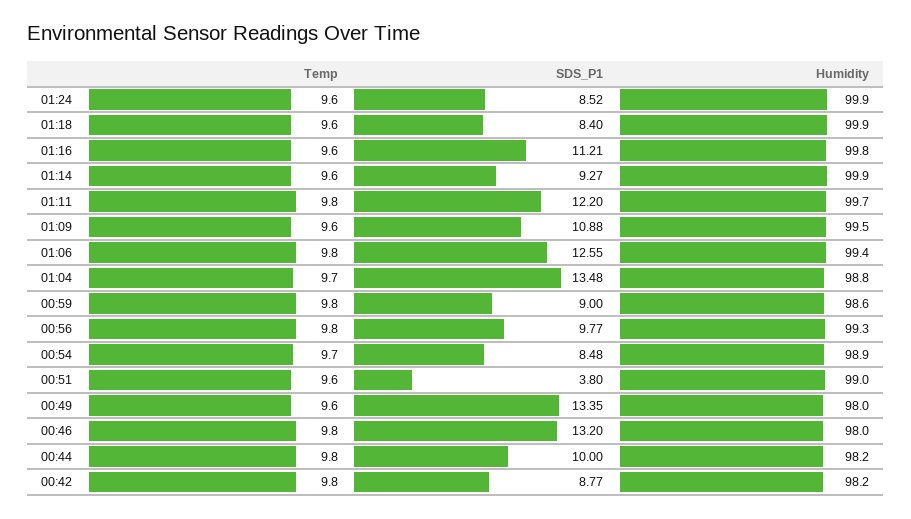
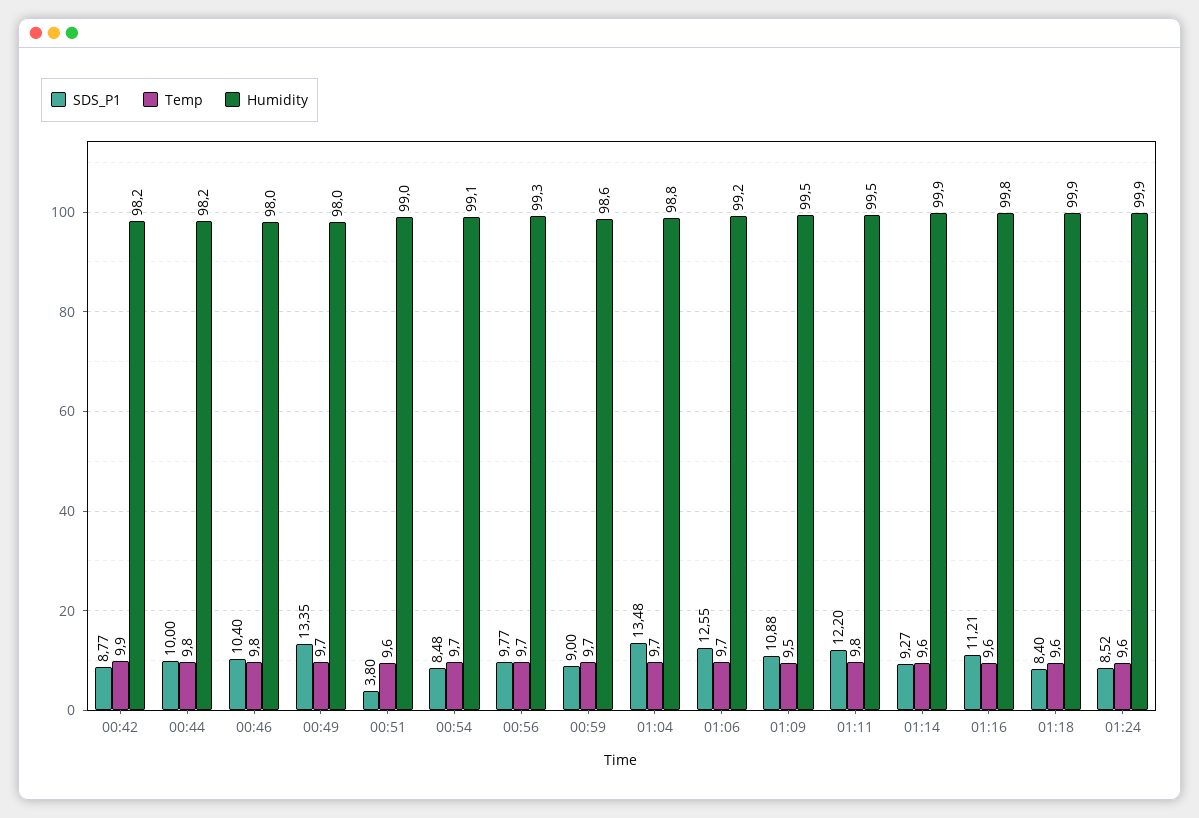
Humidity, 01:11: 99.7 -> 99.5
Temp, 01:09: 9.6 -> 9.5
Temp, 01:06: 9.8 -> 9.7
Humidity, 01:06: 99.4 -> 99.2
Temp, 00:59: 9.8 -> 9.7
Temp, 00:56: 9.8 -> 9.7
Humidity, 00:54: 98.9 -> 99.1
Temp, 00:49: 9.6 -> 9.7
SDS_P1, 00:46: 13.2 -> 10.4
Temp, 00:42: 9.8 -> 9.9

